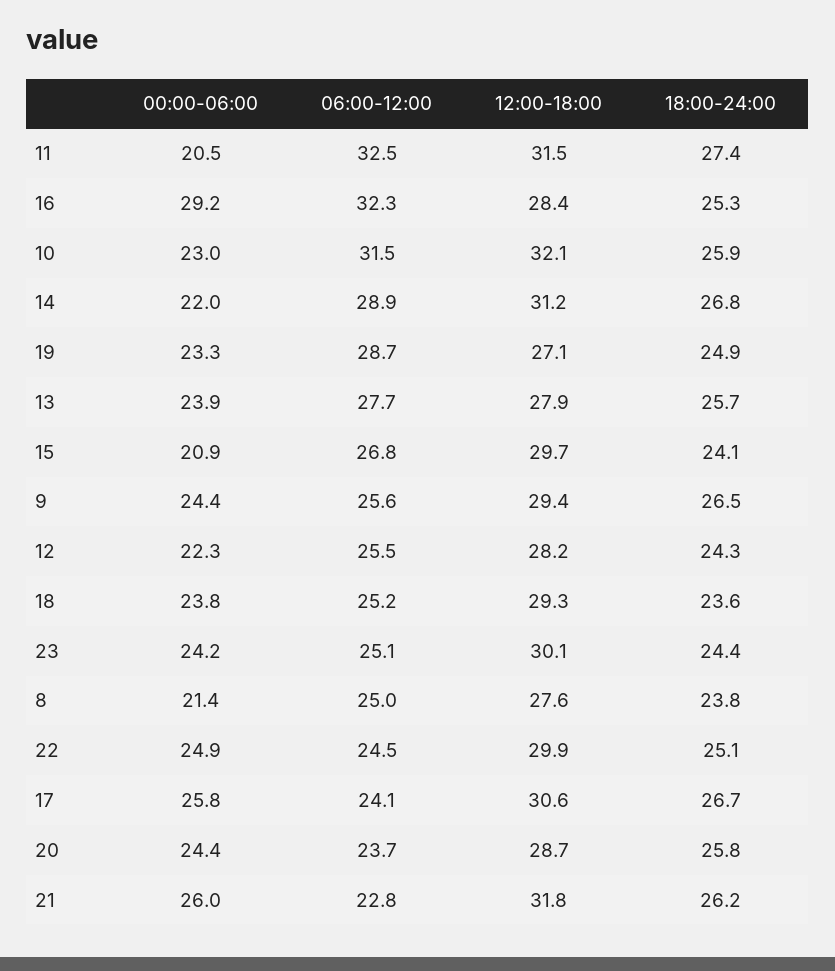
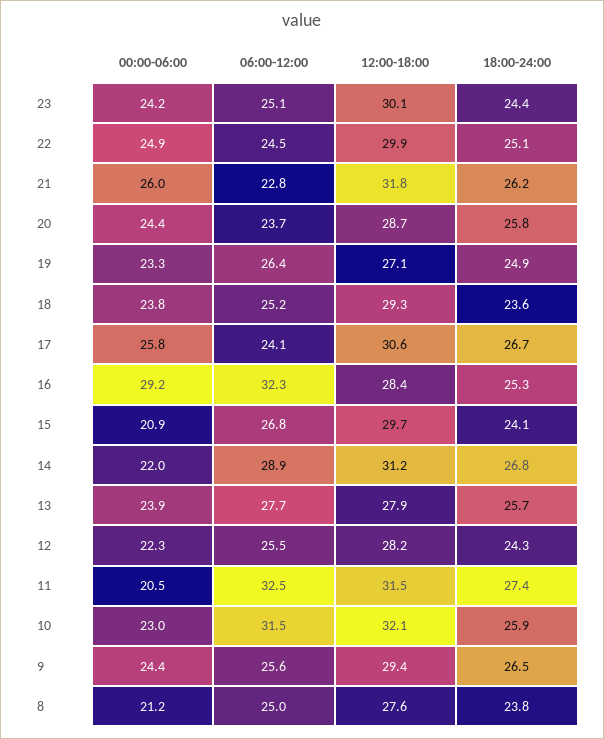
06:00-12:00, 19: 28.7 -> 26.4
00:00-06:00, 8: 21.4 -> 21.2

